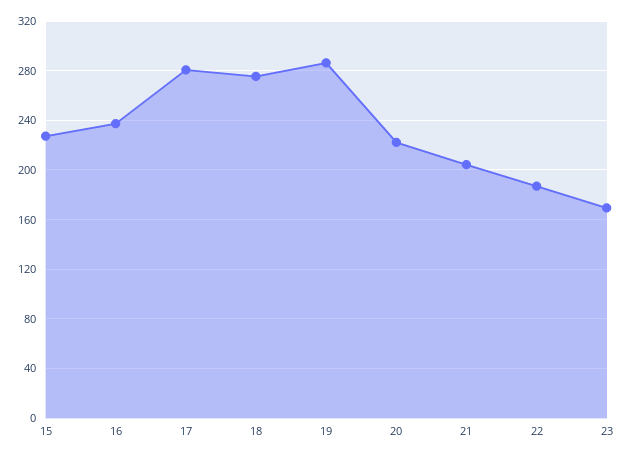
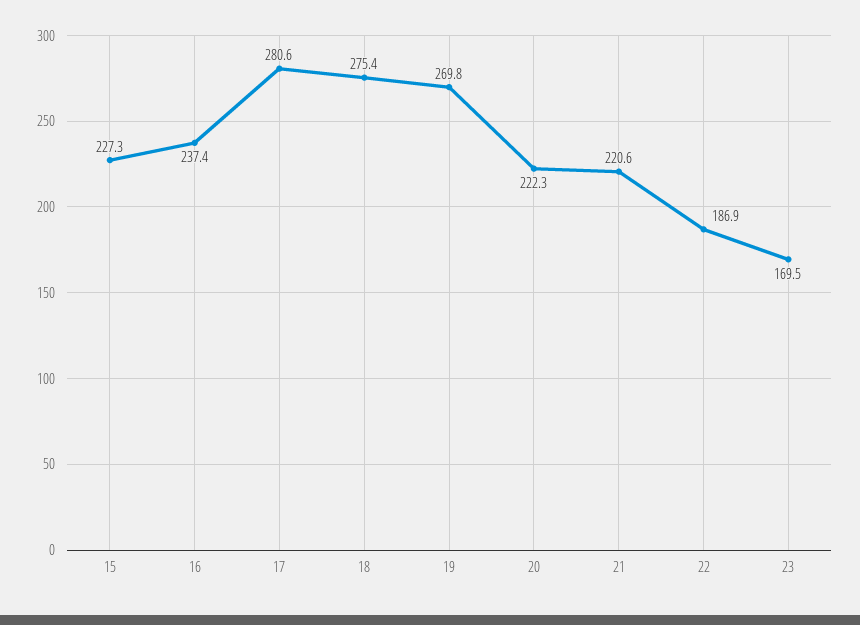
19: 285 -> 269.8
21: 205 -> 220.6

